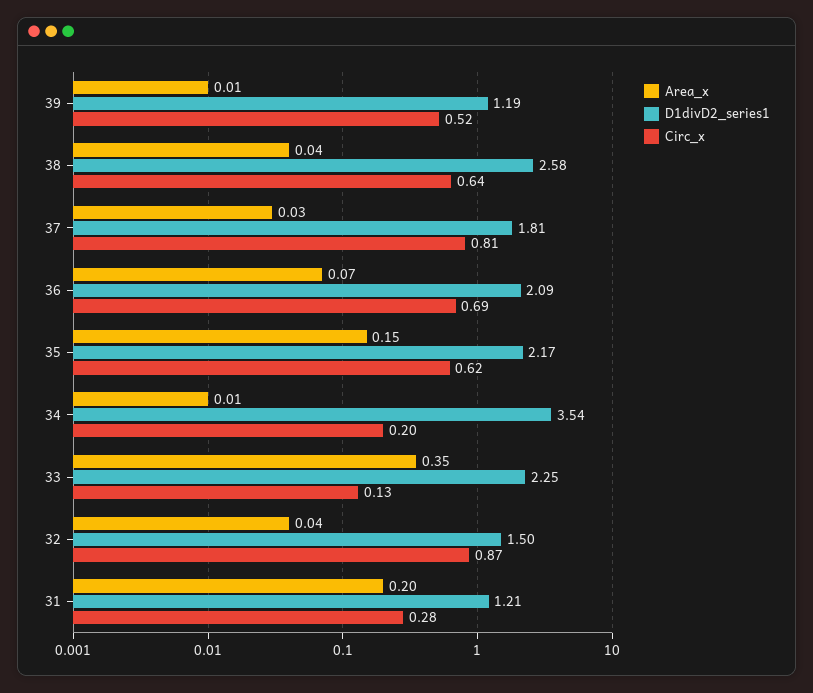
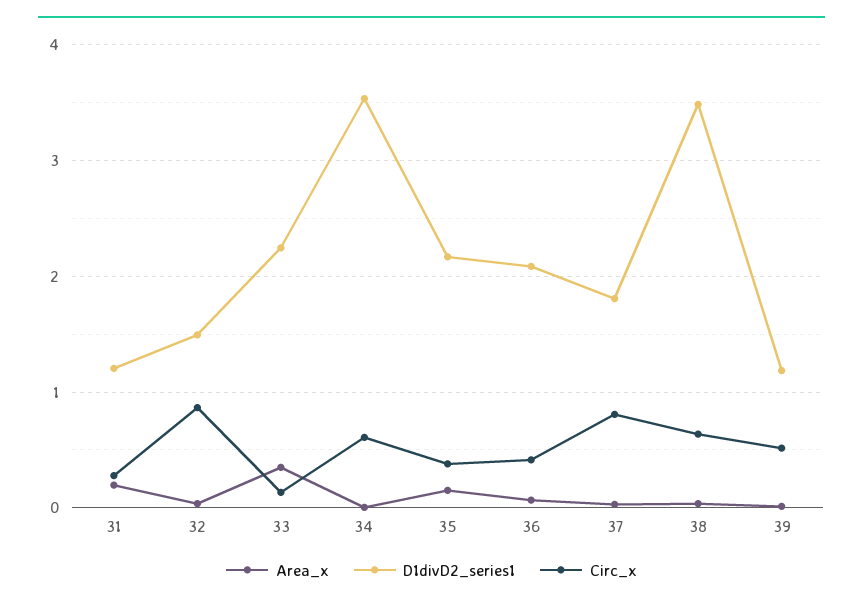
D1divD2_series1, 38: 2.58 -> 3.5
Circ_x, 36: 0.69 -> 0.4
Circ_x, 35: 0.62 -> 0.4
Circ_x, 34: 0.2 -> 0.6

